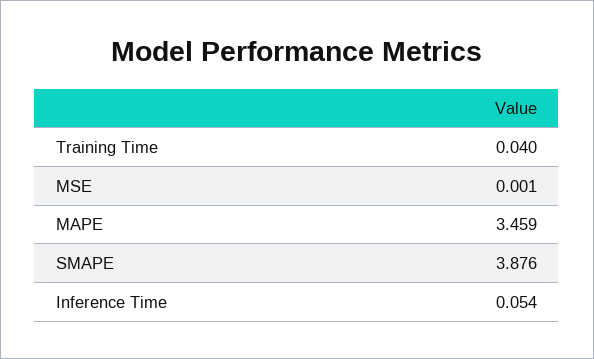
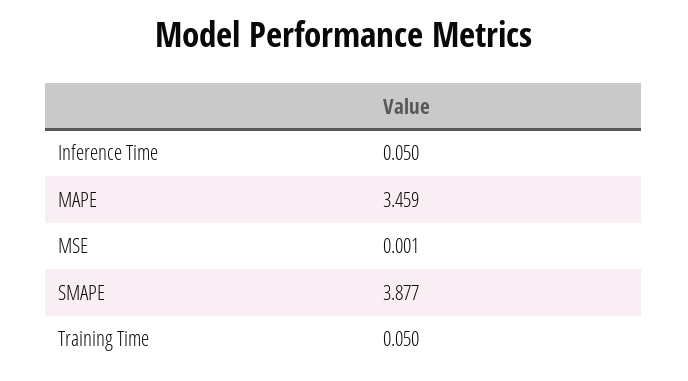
Training Time: 0.04 -> 0.05
SMAPE: 3.876 -> 3.877
Inference Time: 0.054 -> 0.05

